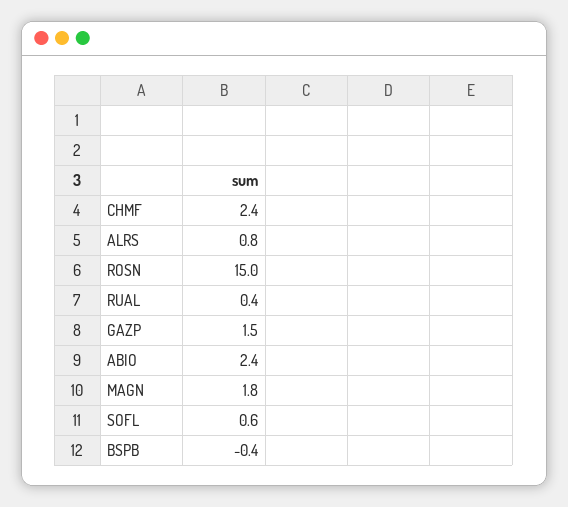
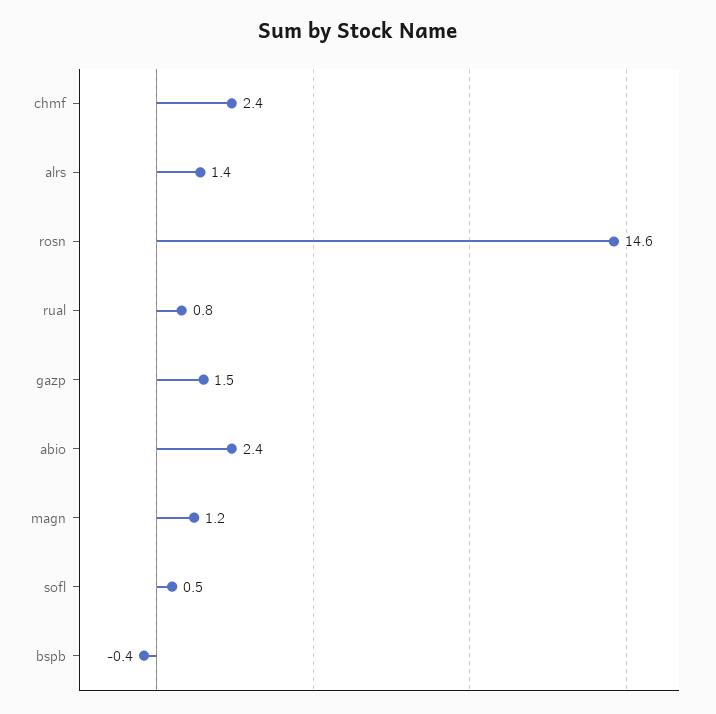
ALRS: 0.8 -> 1.4
ROSN: 15 -> 14.6
RUAL: 0.4 -> 0.8
MAGN: 1.8 -> 1.2
SOFL: 0.6 -> 0.5

